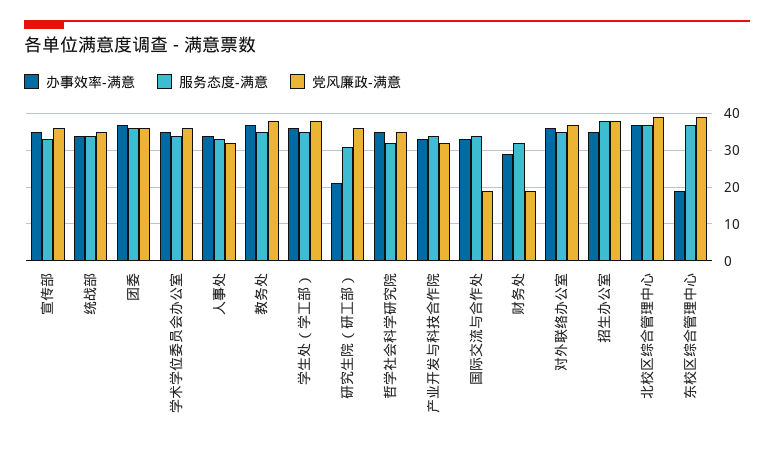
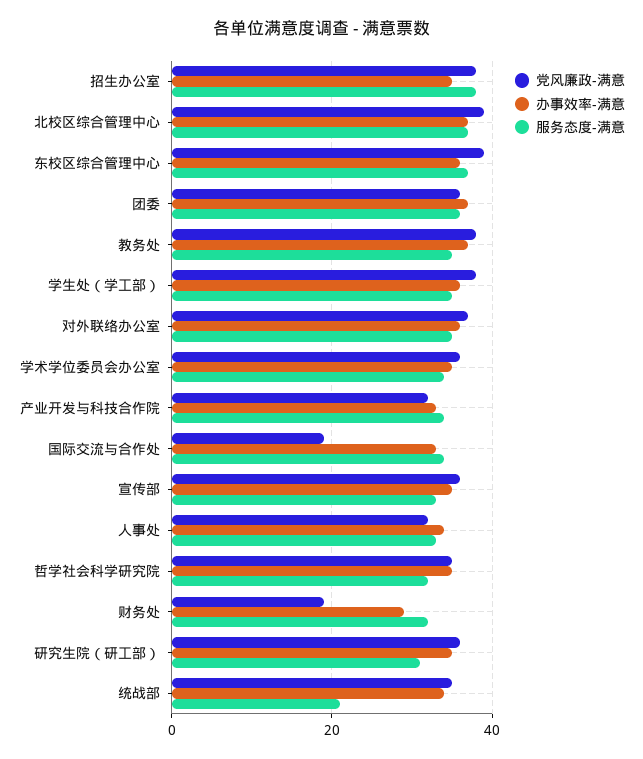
服务态度-满意, 统战部: 35 -> 20
办事效率-满意, 研究生院（研工部）: 20 -> 35
办事效率-满意, 东校区综合管理中心: 20 -> 35

